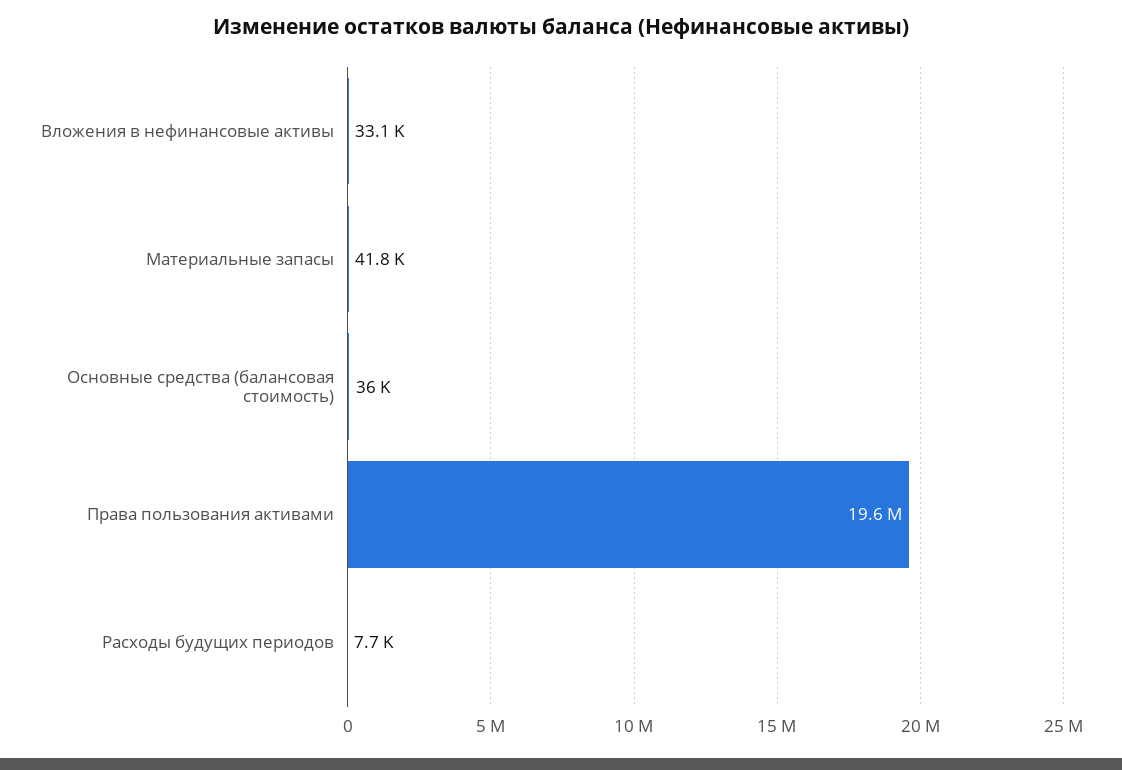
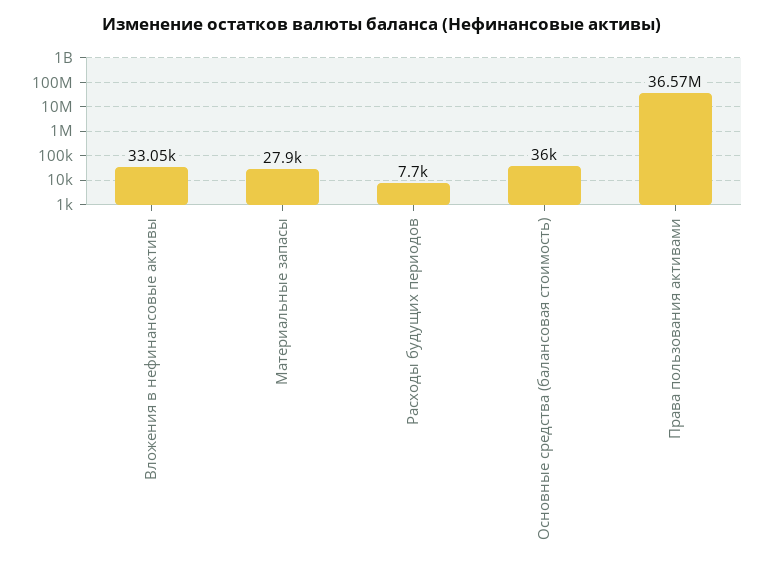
Материальные запасы: 41800 -> 27900
Права пользования активами: 19600000 -> 36570000

